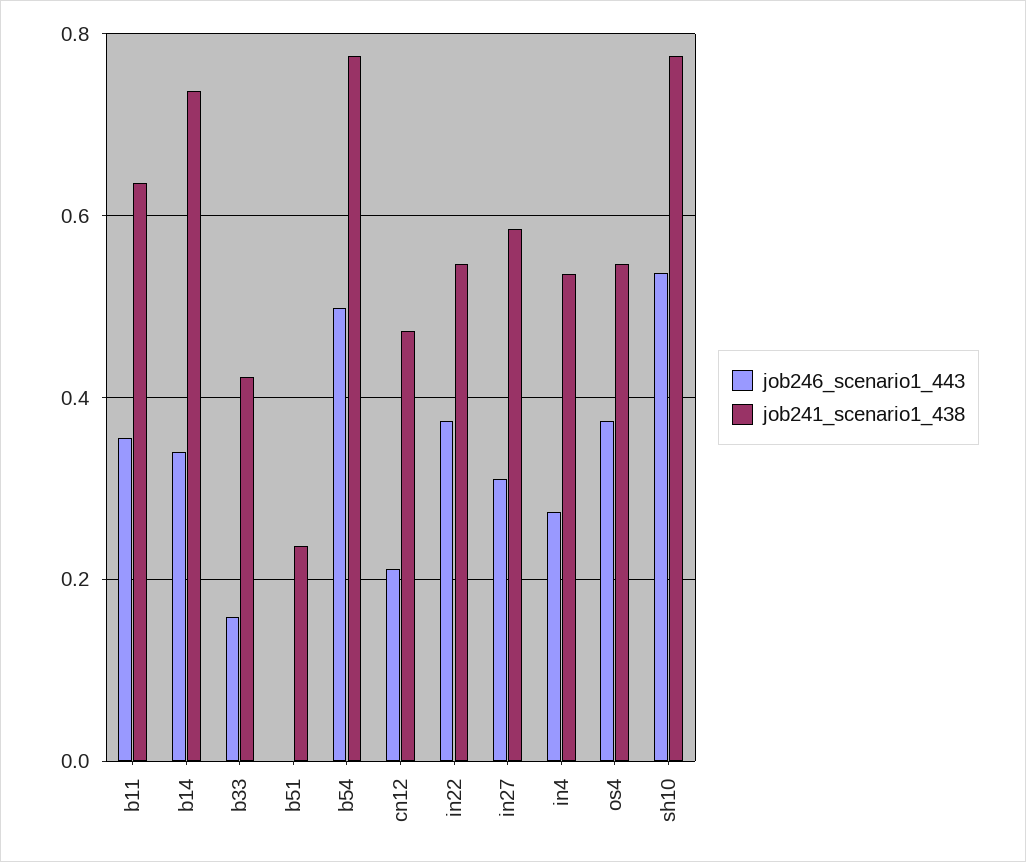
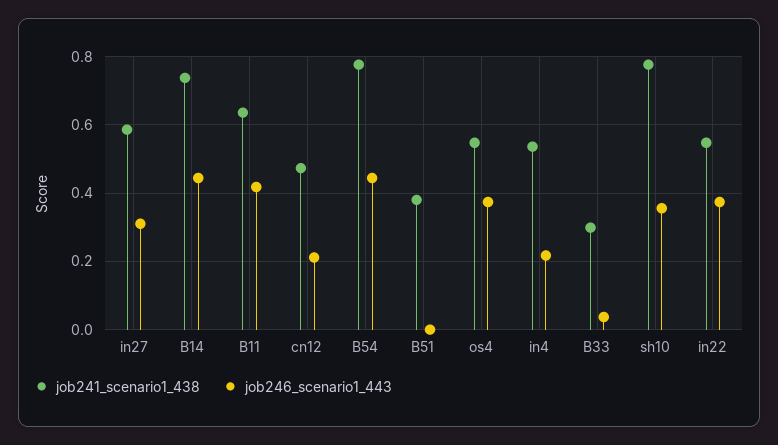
job246_scenario1_443, b11: 0.36 -> 0.42
job246_scenario1_443, b14: 0.34 -> 0.44
job246_scenario1_443, b33: 0.16 -> 0.04
job241_scenario1_438, b33: 0.42 -> 0.3
job241_scenario1_438, b51: 0.24 -> 0.38
job246_scenario1_443, b54: 0.5 -> 0.44
job246_scenario1_443, in4: 0.28 -> 0.22
job246_scenario1_443, sh10: 0.54 -> 0.36

